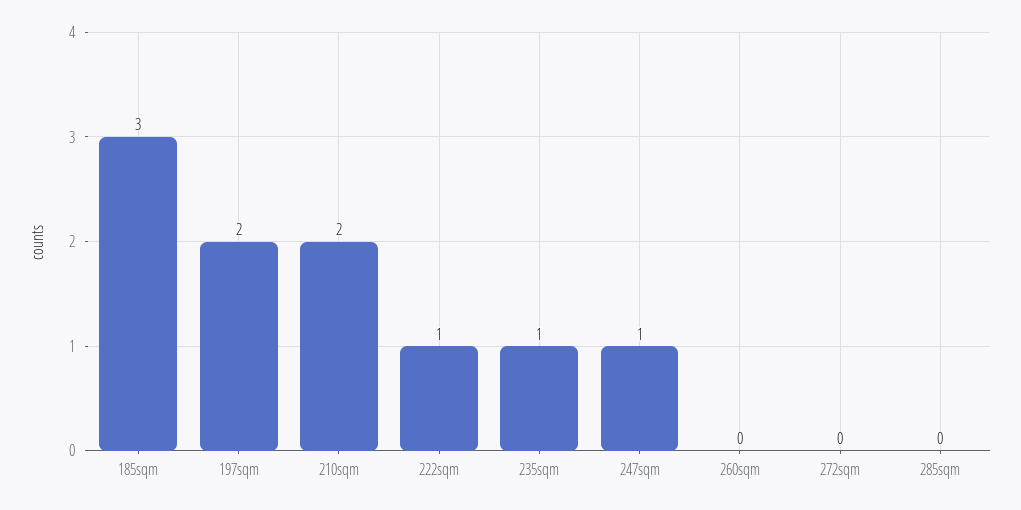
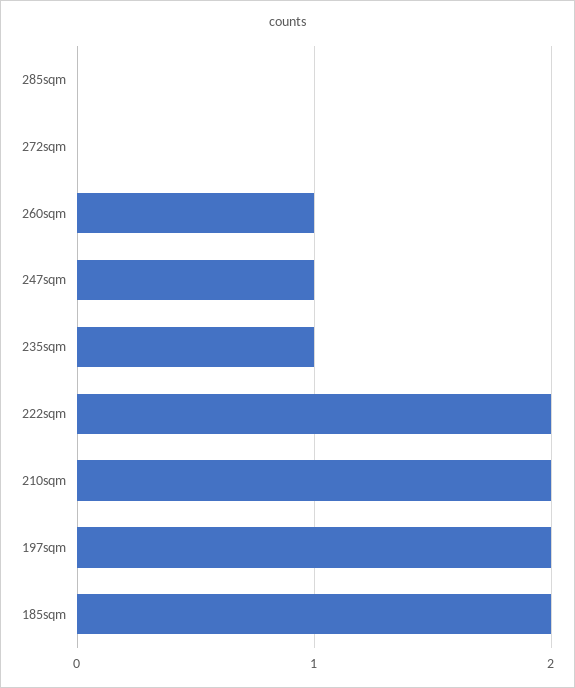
185sqm: 3 -> 2
222sqm: 1 -> 2
260sqm: 0 -> 1

